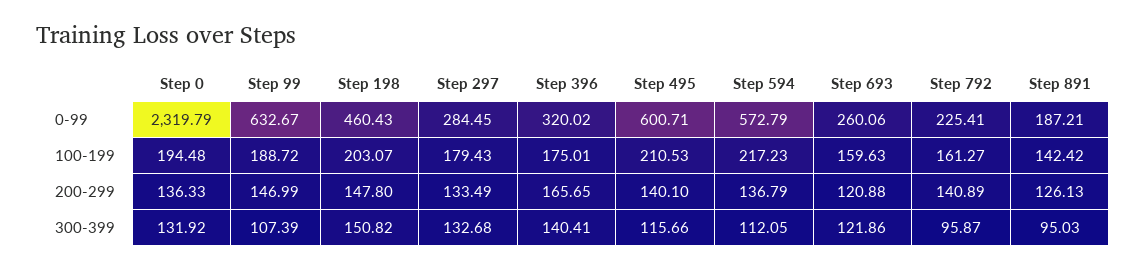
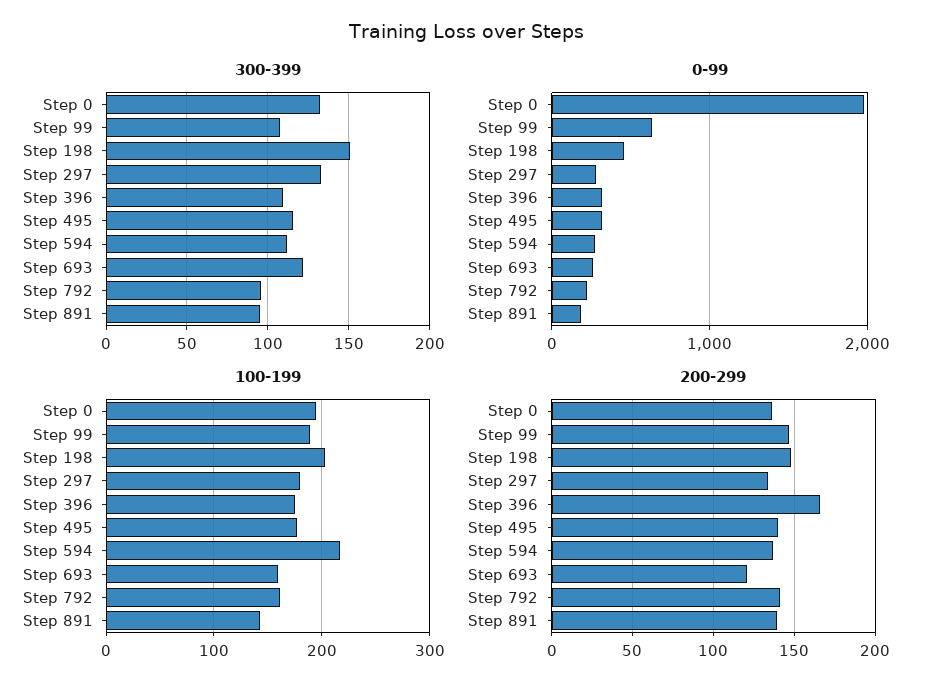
0-99, Step 0: 2319.79 -> 2000
0-99, Step 495: 600.71 -> 300
0-99, Step 594: 572.79 -> 300
100-199, Step 495: 210.53 -> 180
200-299, Step 891: 126.13 -> 140
300-399, Step 396: 140.41 -> 110

